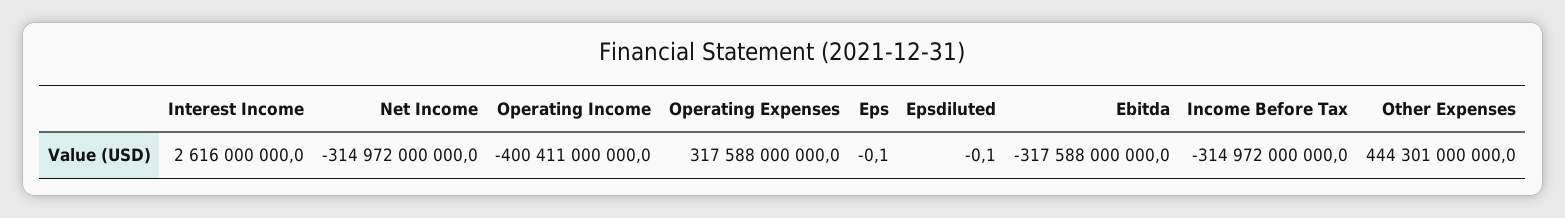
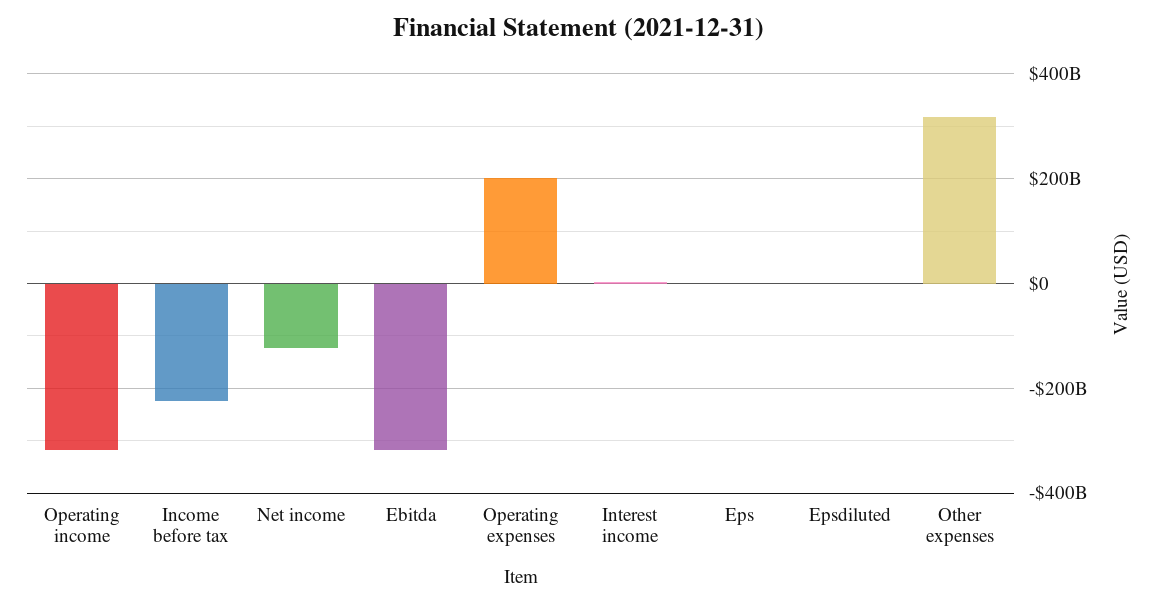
Net Income: -314972000000 -> -120000000000
Operating Income: -400411000000 -> -320000000000
Operating Expenses: 317588000000 -> 200000000000
Income Before Tax: -314972000000 -> -220000000000
Other Expenses: 444301000000 -> 320000000000

